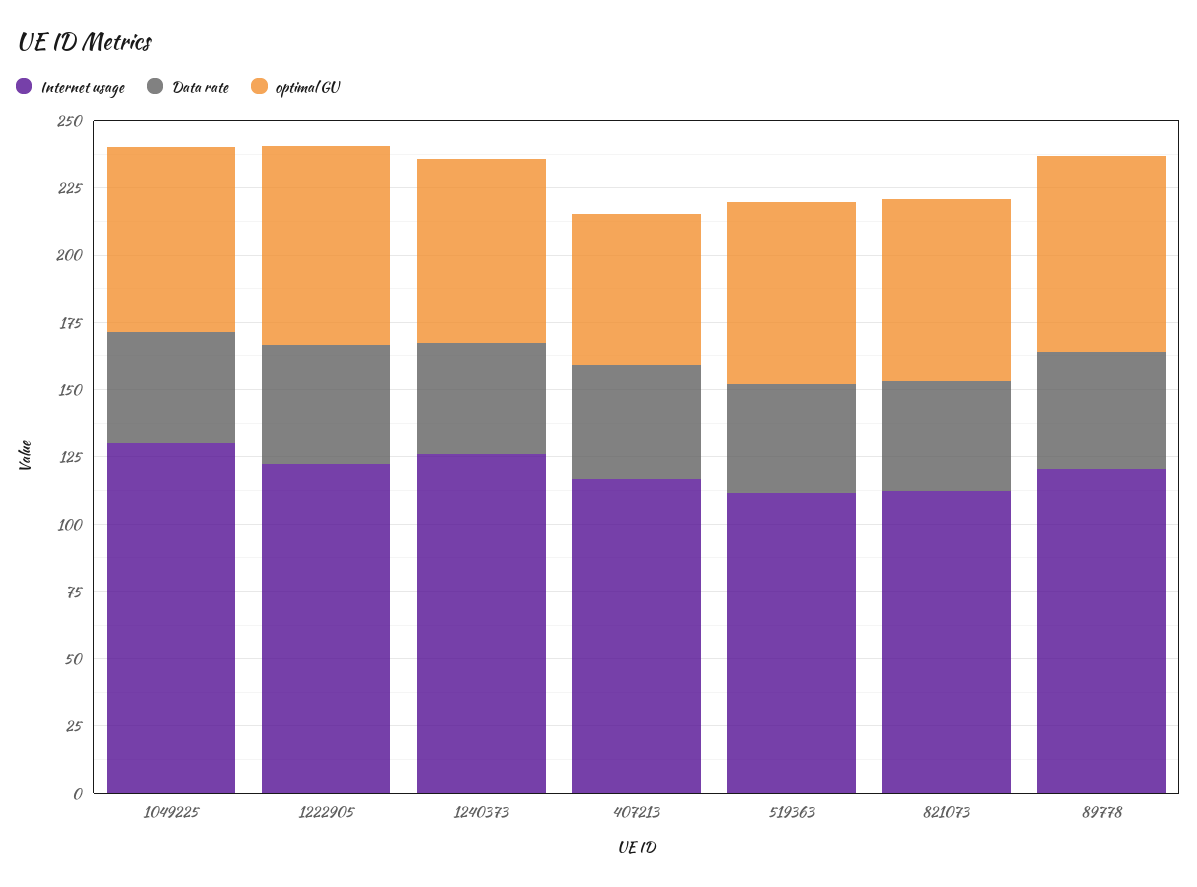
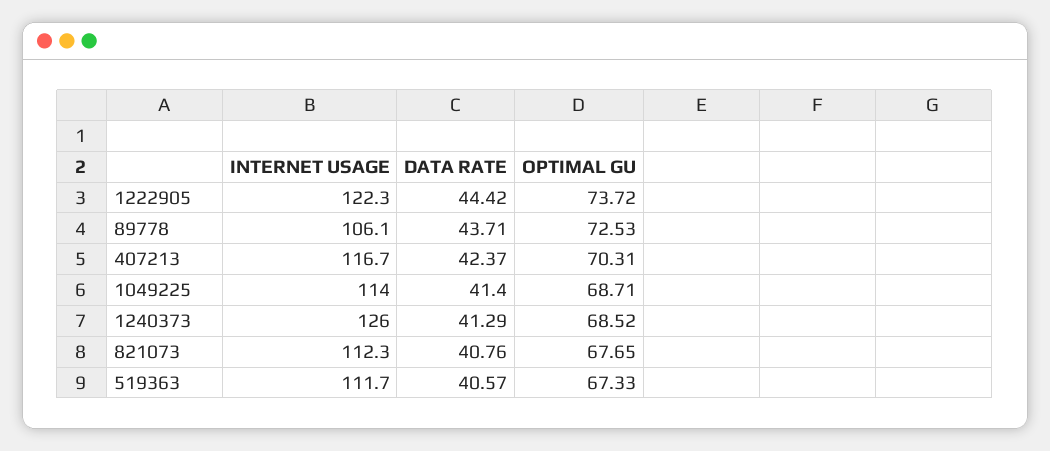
Internet usage, 1049225: 130 -> 114
optimal GU, 407213: 55 -> 70.31
Internet usage, 89778: 120 -> 106.1

